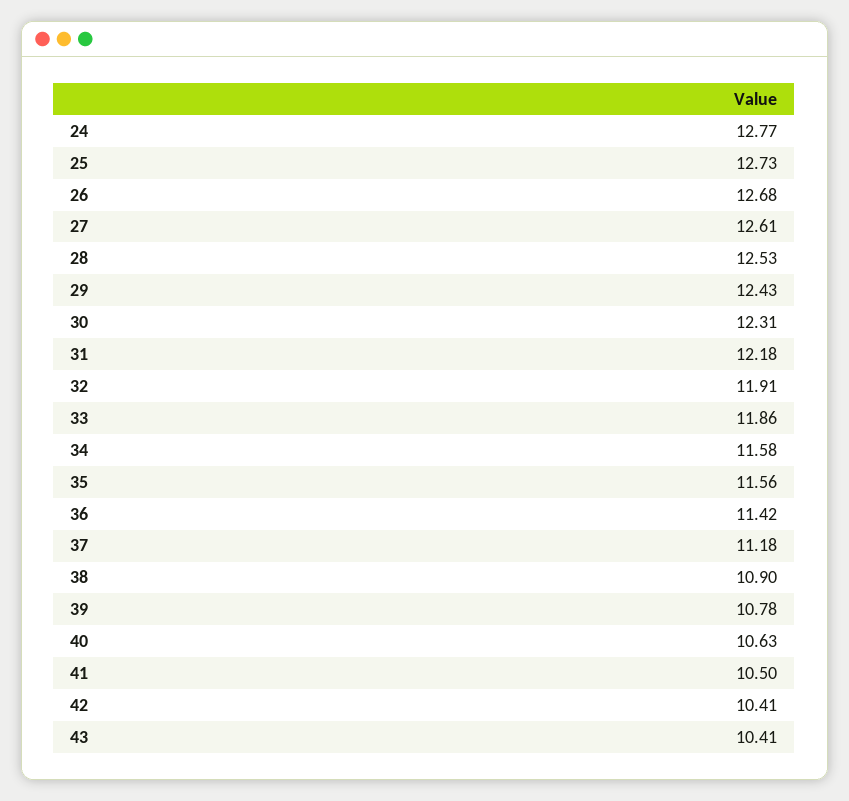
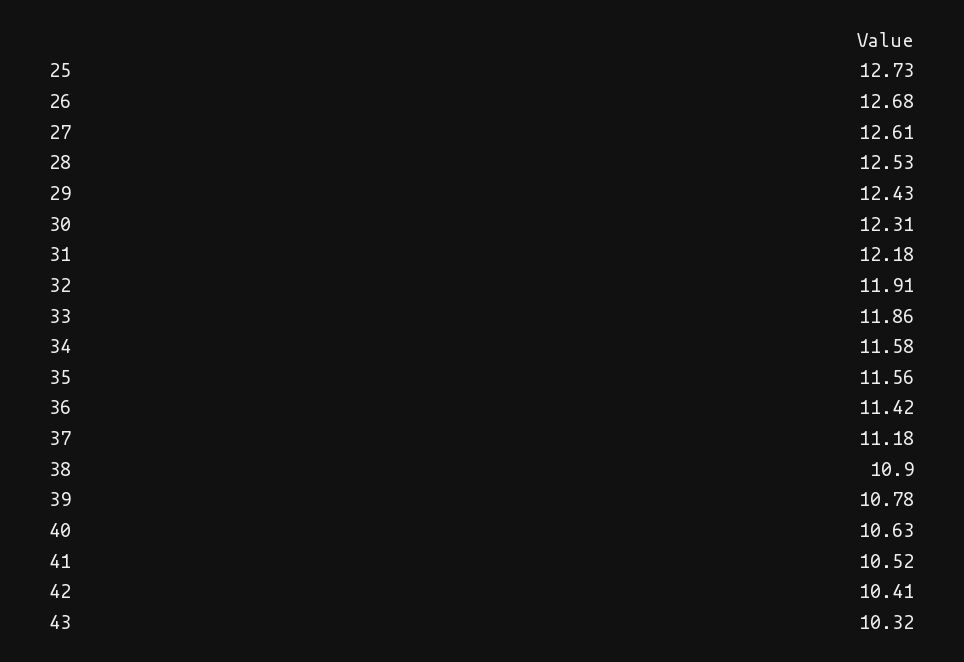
24: 12.77 -> none
41: 10.5 -> 10.52
43: 10.41 -> 10.32

